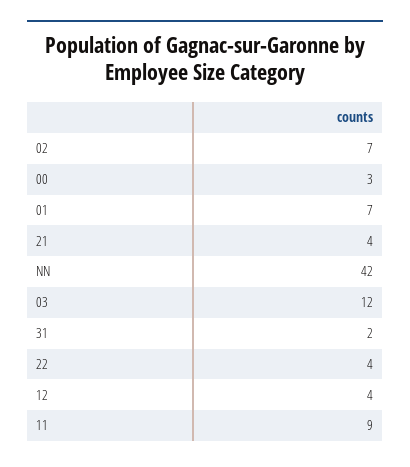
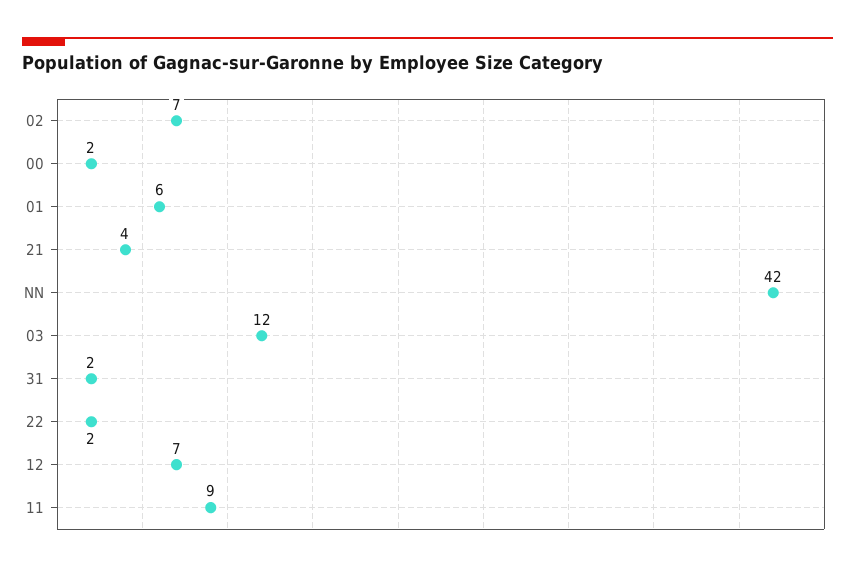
00: 3 -> 2
01: 7 -> 6
22: 4 -> 2
12: 4 -> 7

